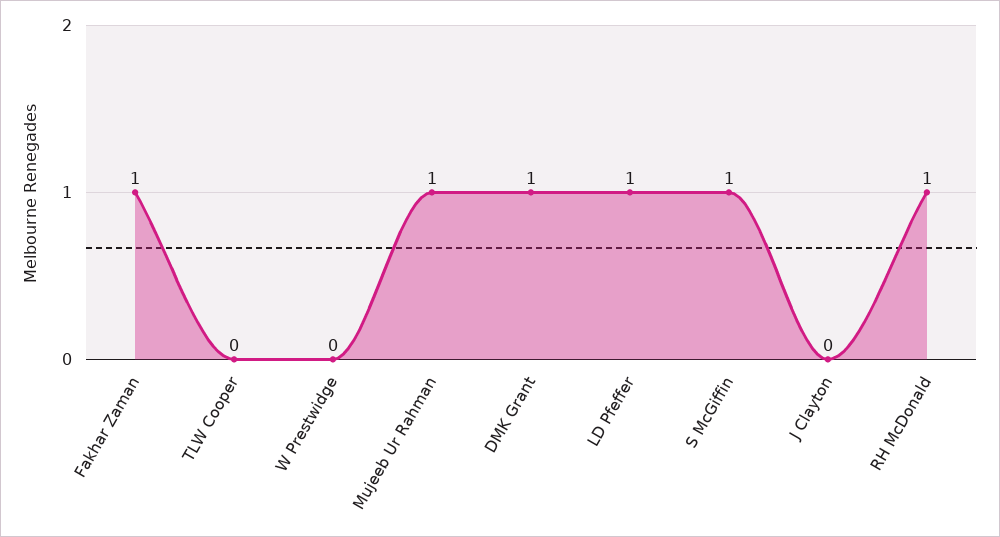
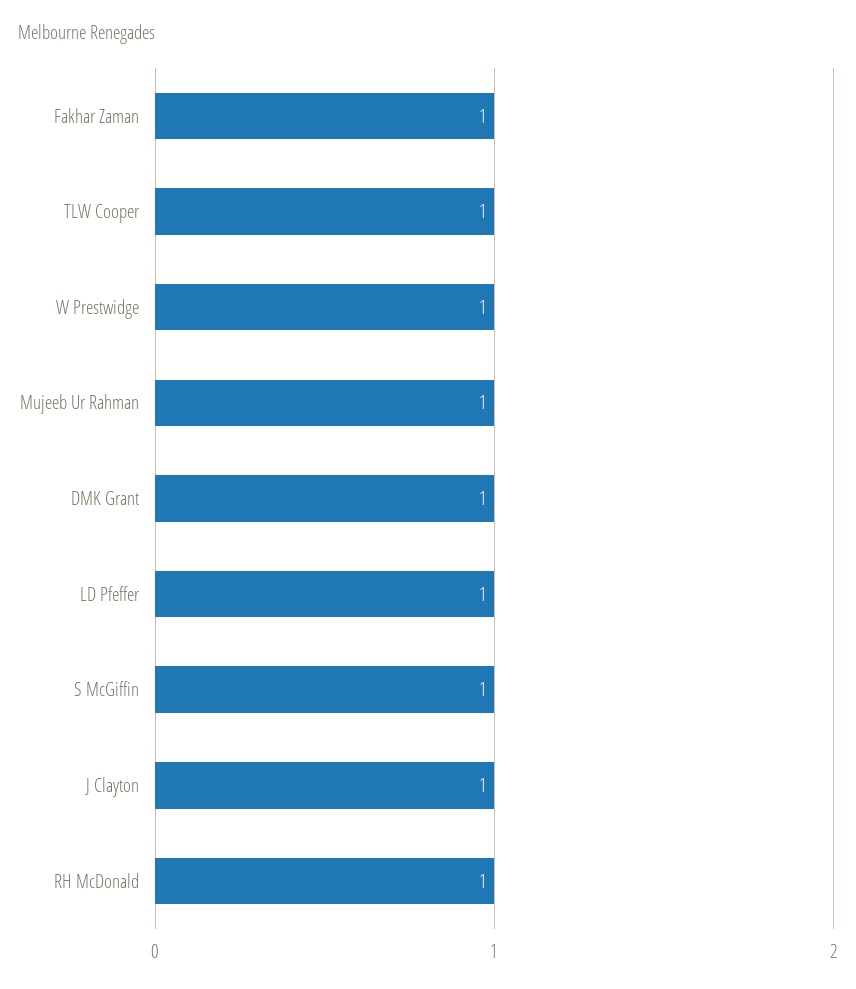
TLW Cooper: 0 -> 1
W Prestwidge: 0 -> 1
J Clayton: 0 -> 1

